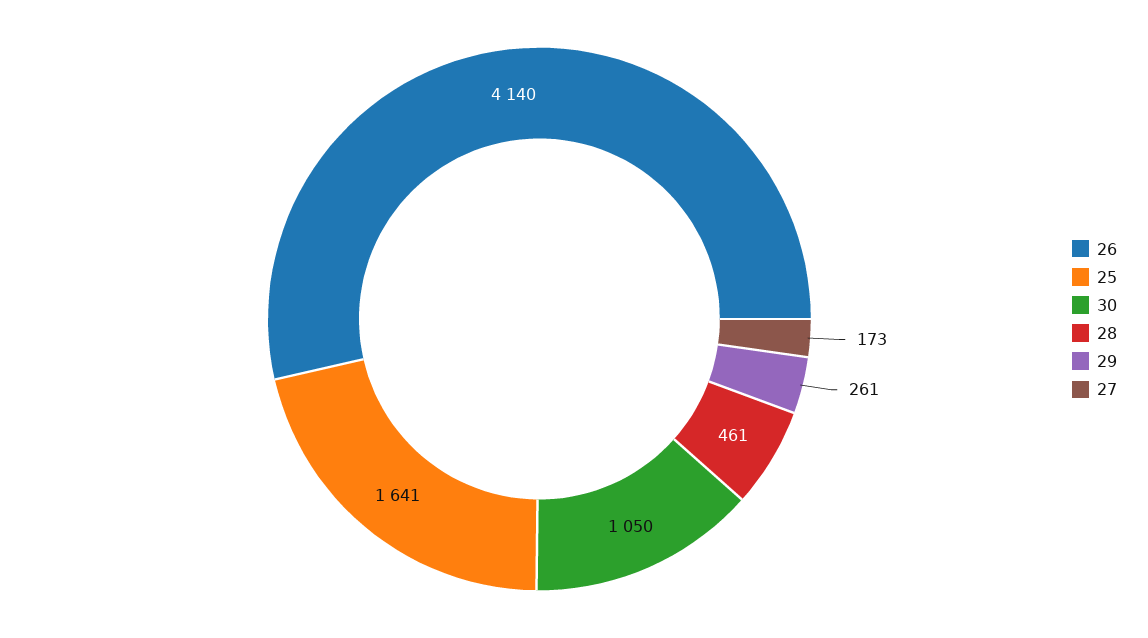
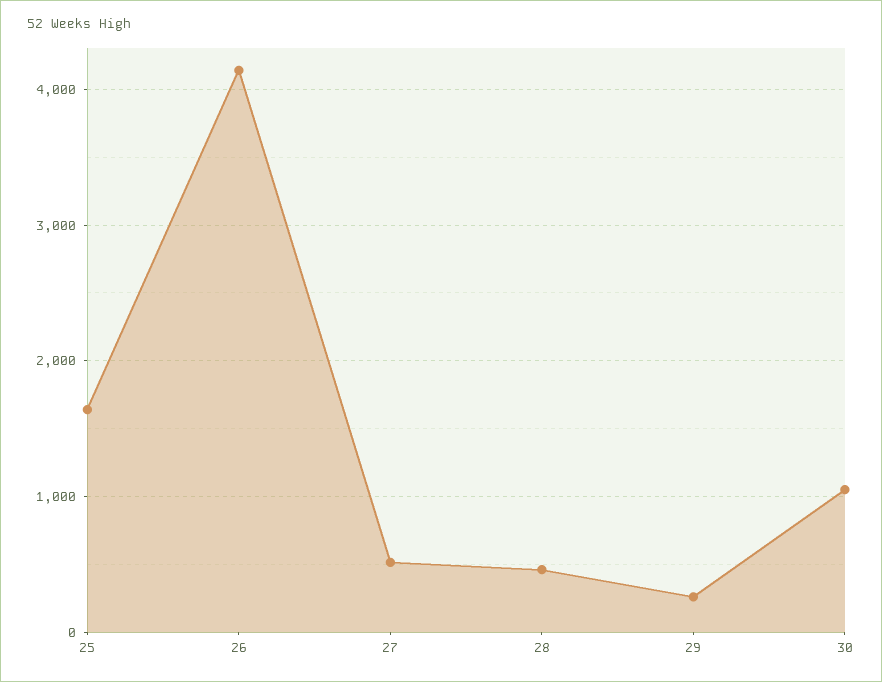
27: 173 -> 500

